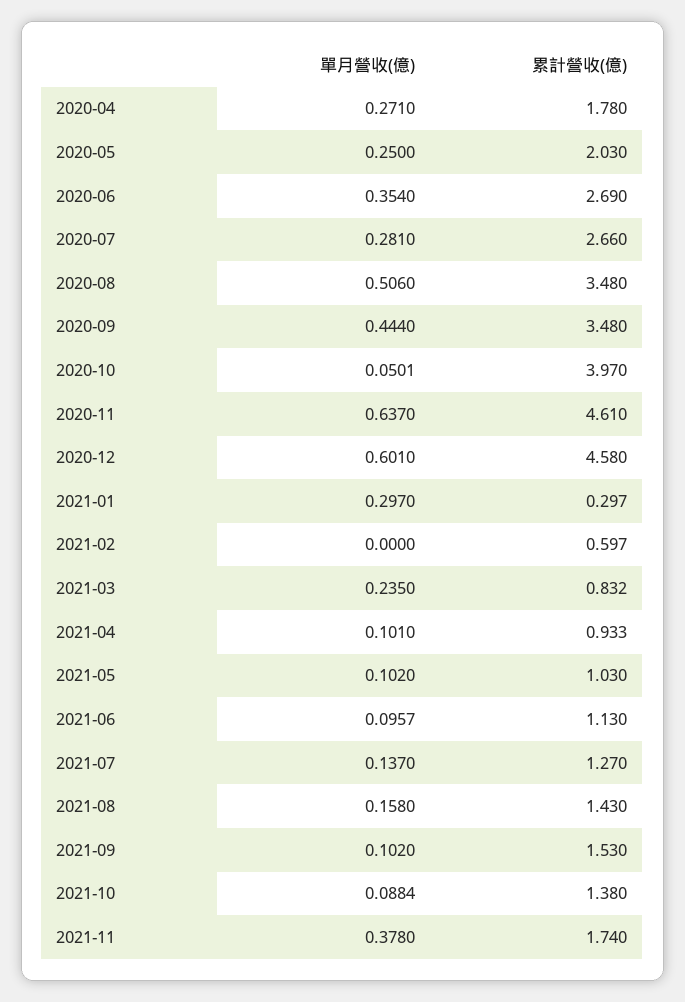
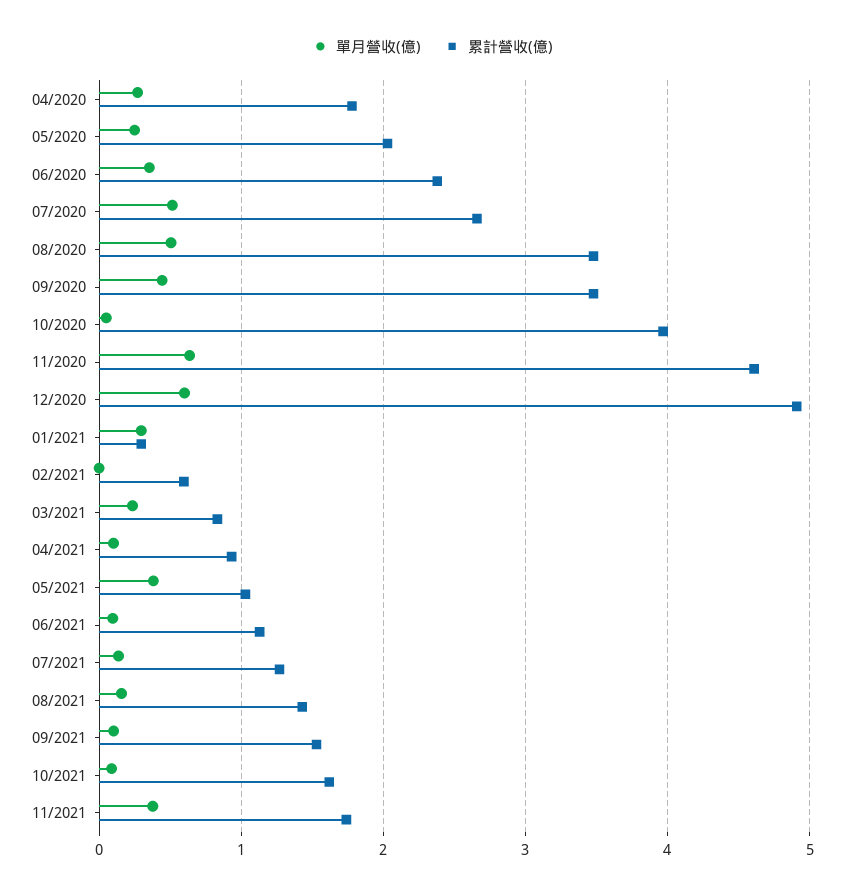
累計營收(億), 2020-06: 2.69 -> 2.4
單月營收(億), 2020-07: 0.281 -> 0.5
累計營收(億), 2020-12: 4.58 -> 4.9
單月營收(億), 2021-05: 0.102 -> 0.4
累計營收(億), 2021-10: 1.38 -> 1.6

